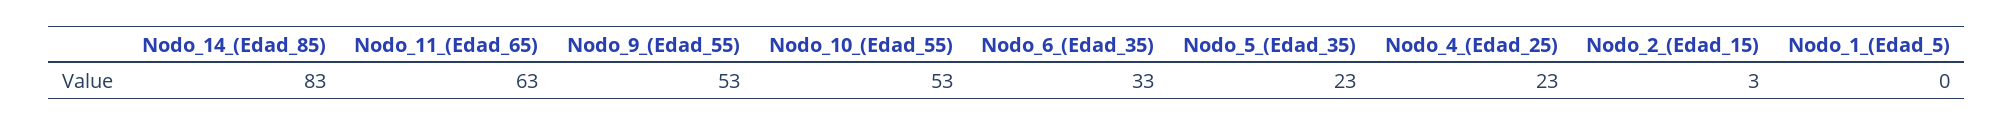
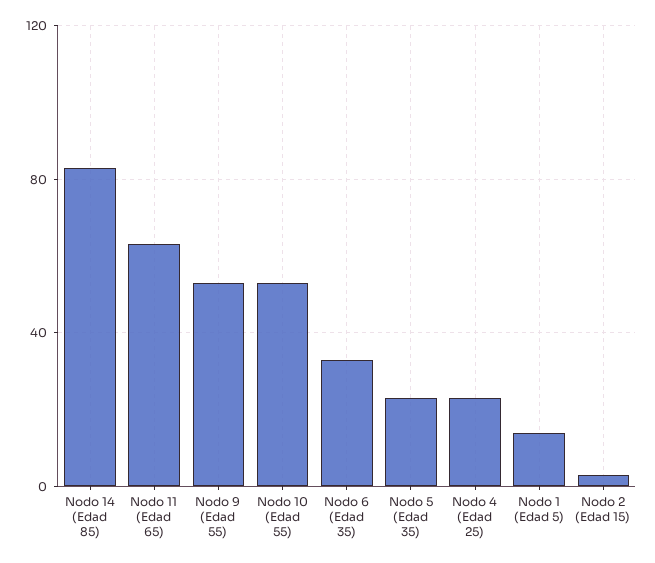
Nodo_1_(Edad_5): 0 -> 15

